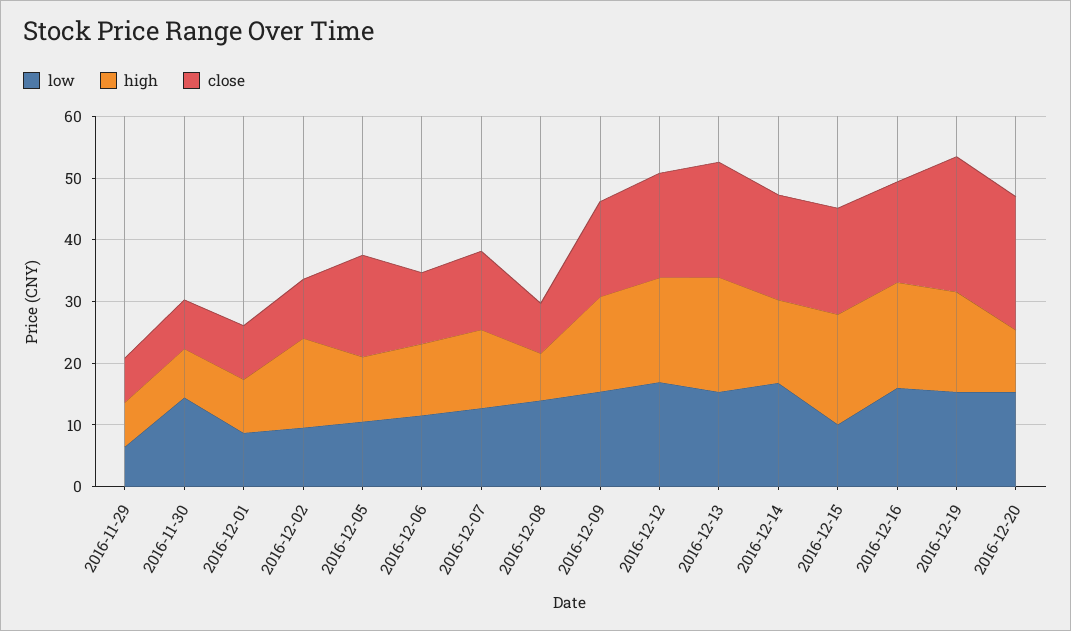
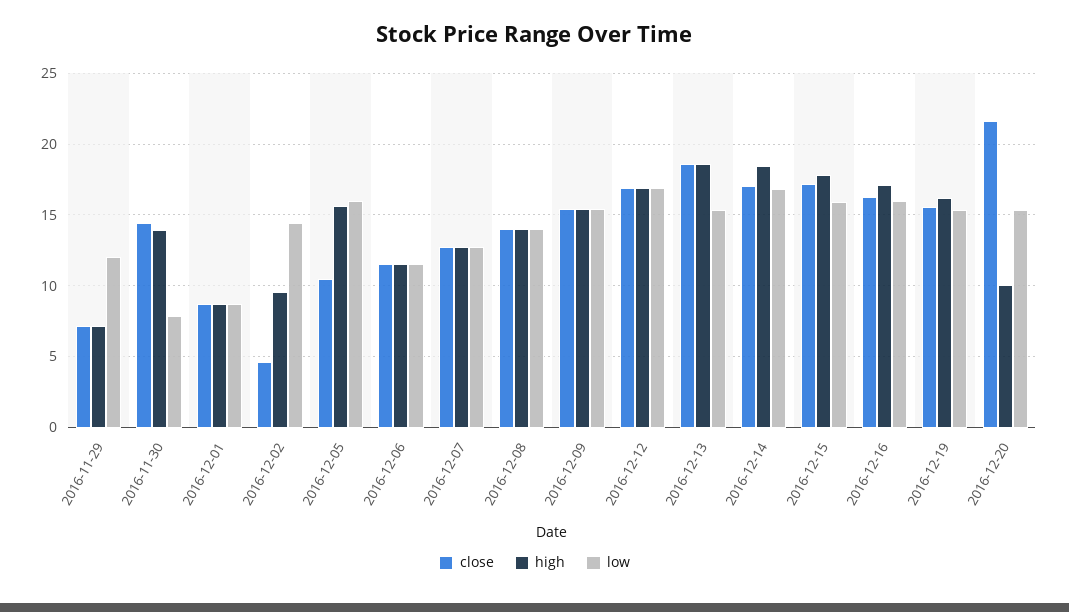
low, 2016-11-29: 6 -> 12
low, 2016-11-30: 14 -> 8
high, 2016-11-30: 8 -> 14
close, 2016-11-30: 8 -> 14.5
low, 2016-12-02: 10 -> 14.5
high, 2016-12-02: 14 -> 9.5
close, 2016-12-02: 10 -> 4.5
low, 2016-12-05: 10 -> 16
high, 2016-12-05: 10 -> 15.5
close, 2016-12-05: 16 -> 10.5
high, 2016-12-08: 8 -> 14
close, 2016-12-08: 8 -> 14
high, 2016-12-14: 14 -> 18.5
low, 2016-12-15: 10 -> 16
close, 2016-12-19: 22 -> 15.5

